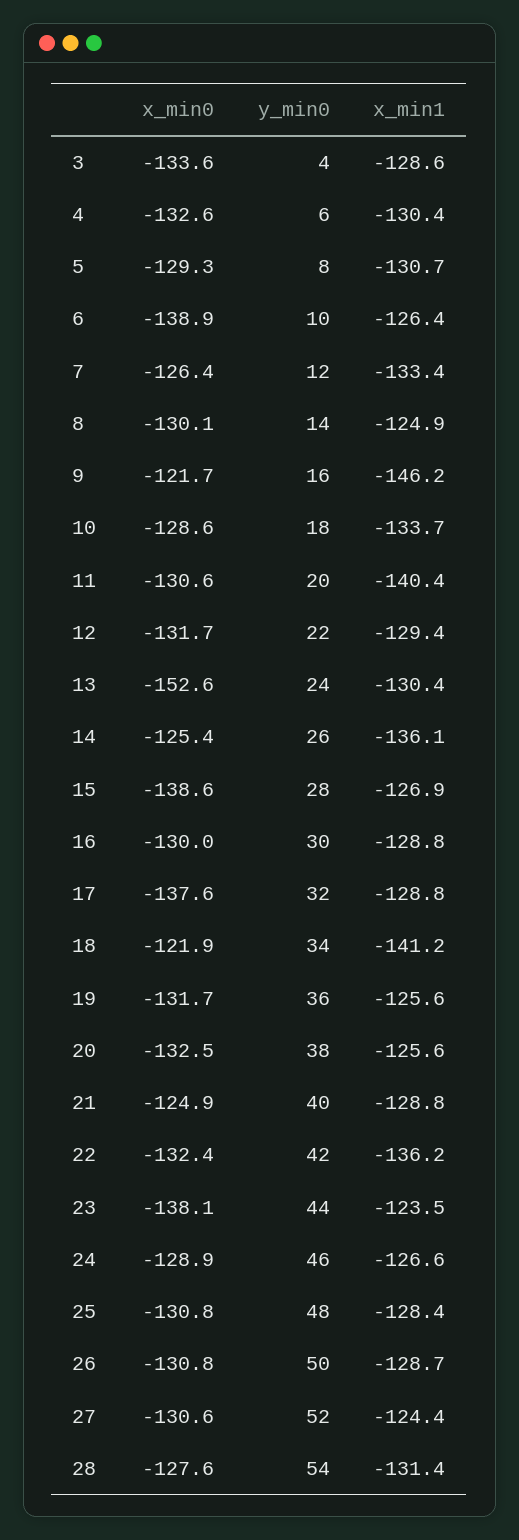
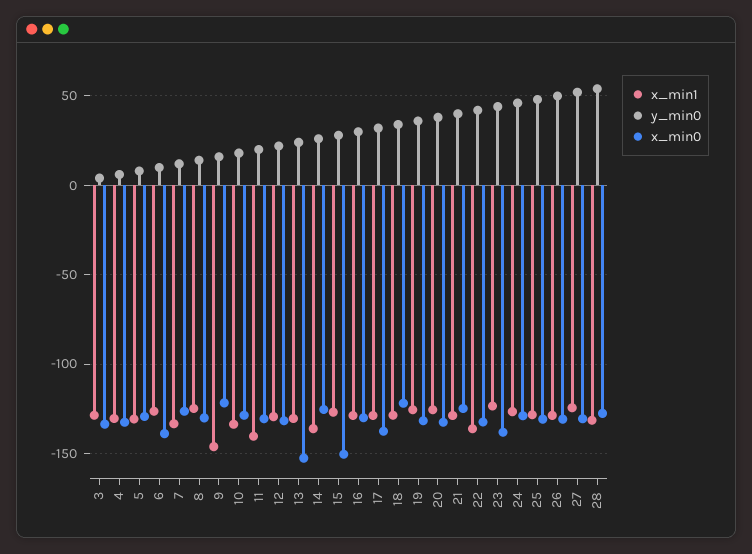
x_min0, 15: -138.6 -> -150
x_min1, 18: -141.2 -> -130

